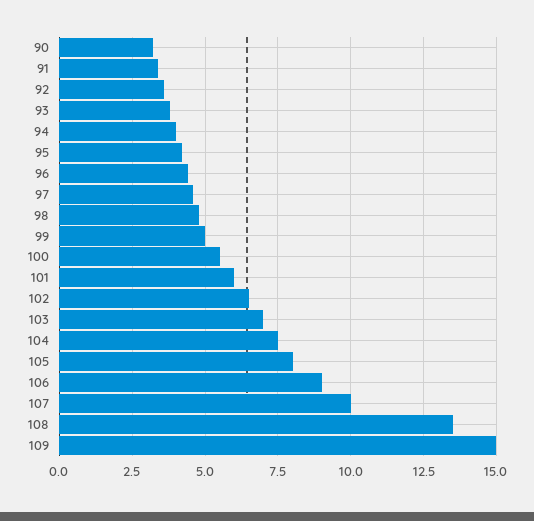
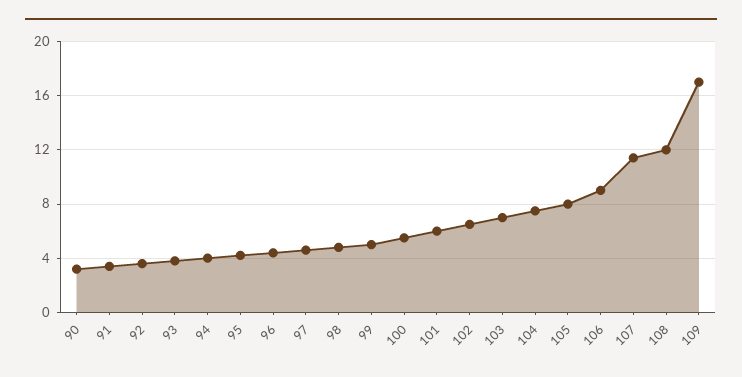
107: 10 -> 11.5
108: 13.5 -> 12
109: 15 -> 17

